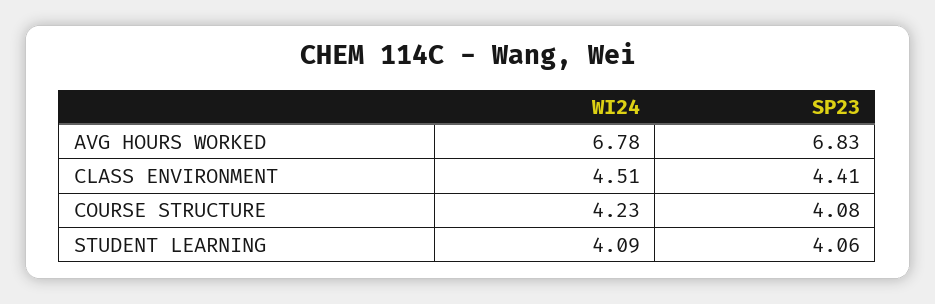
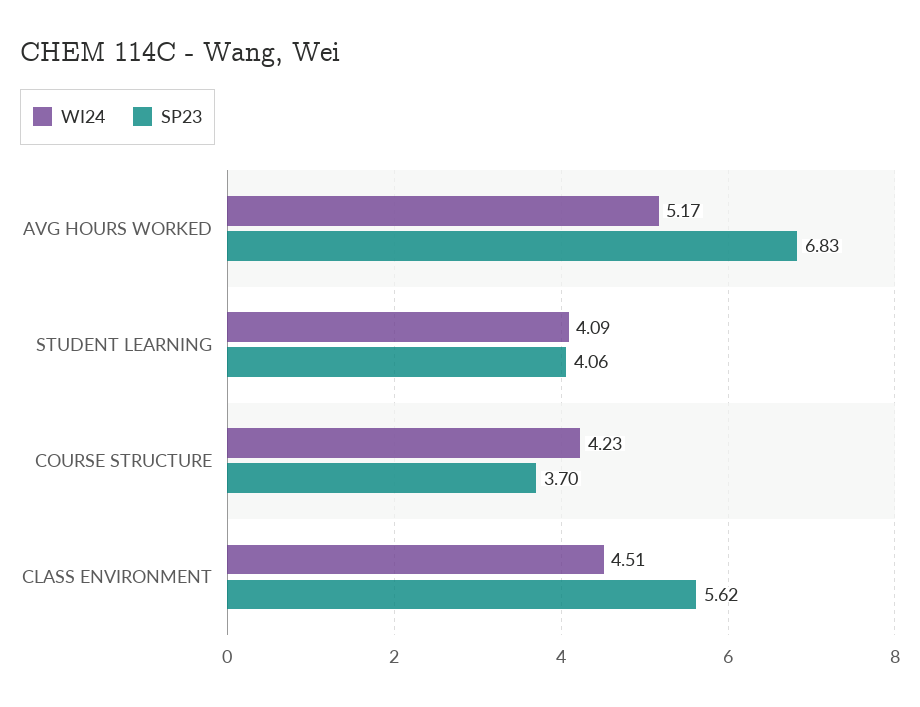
WI24, AVG HOURS WORKED: 6.78 -> 5.17
SP23, CLASS ENVIRONMENT: 4.41 -> 5.62
SP23, COURSE STRUCTURE: 4.08 -> 3.7

